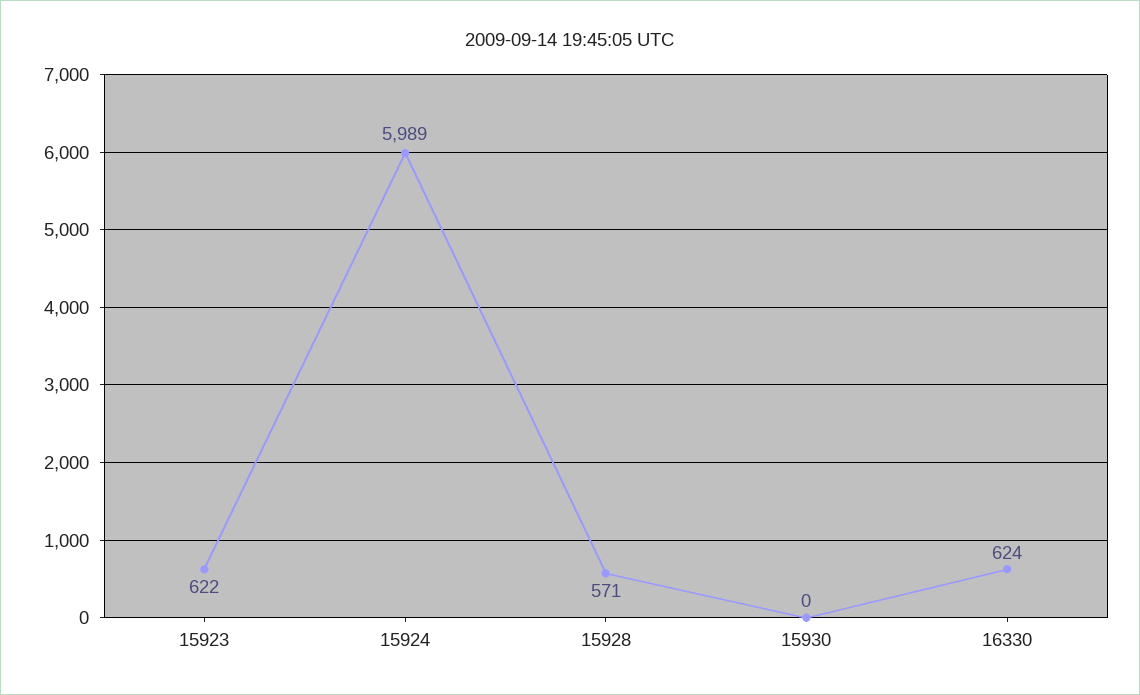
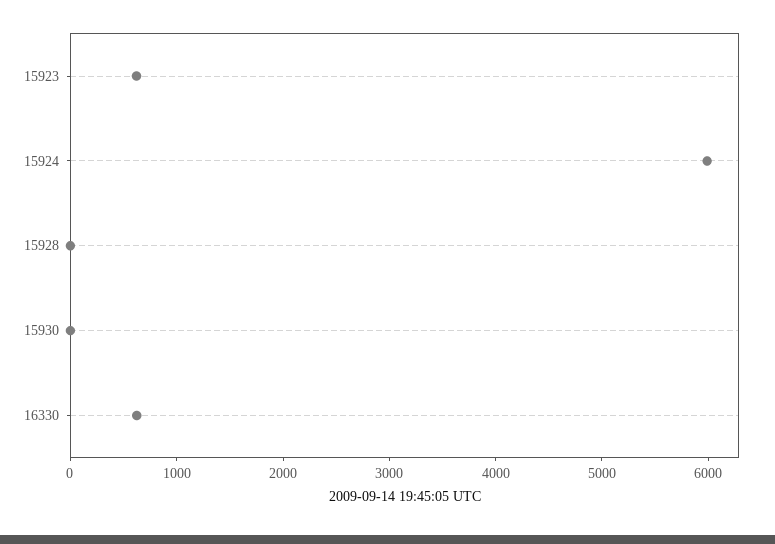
15928: 571 -> 0

